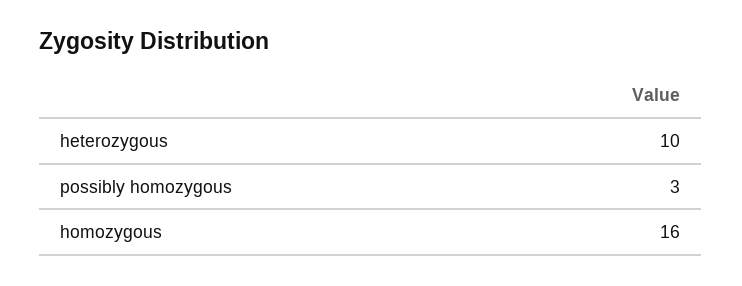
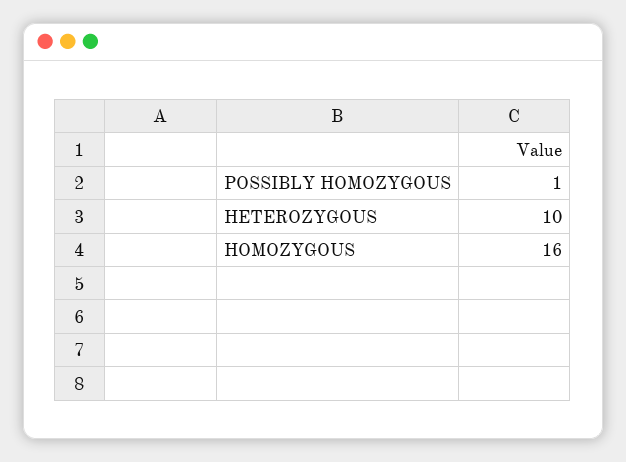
possibly homozygous: 3 -> 1

